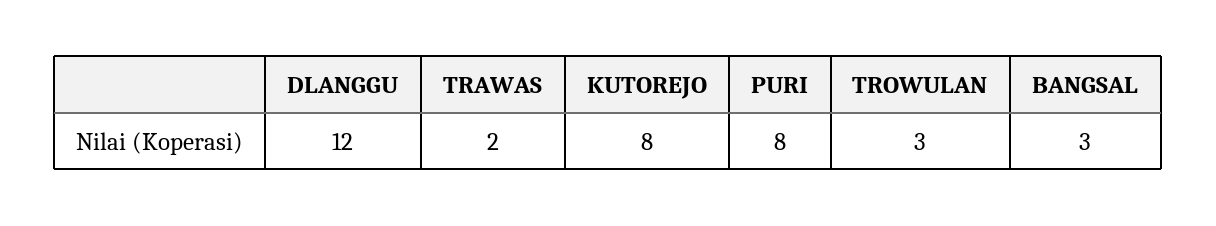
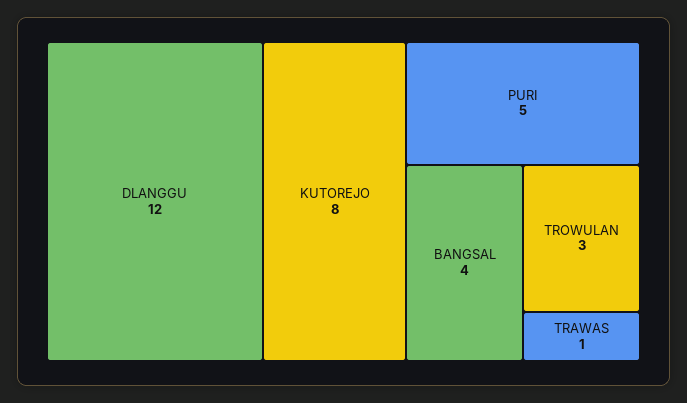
TRAWAS: 2 -> 1
PURI: 8 -> 5
BANGSAL: 3 -> 4

